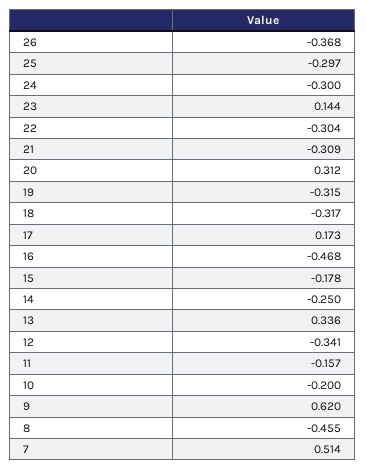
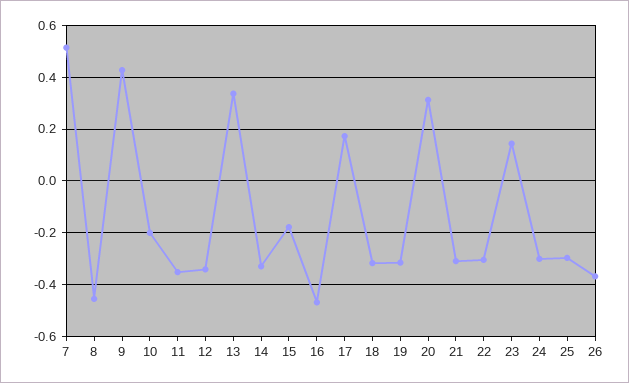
14: -0.25 -> -0.325
11: -0.157 -> -0.35
9: 0.62 -> 0.425

